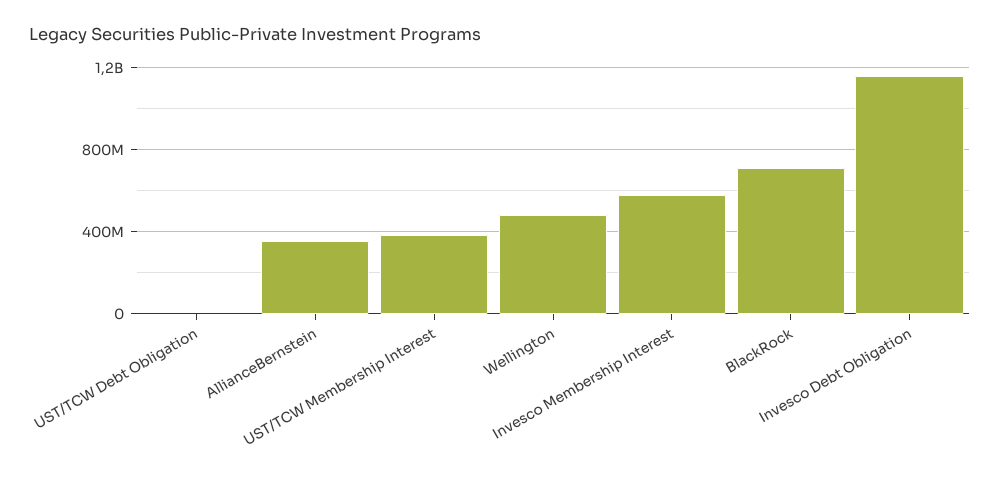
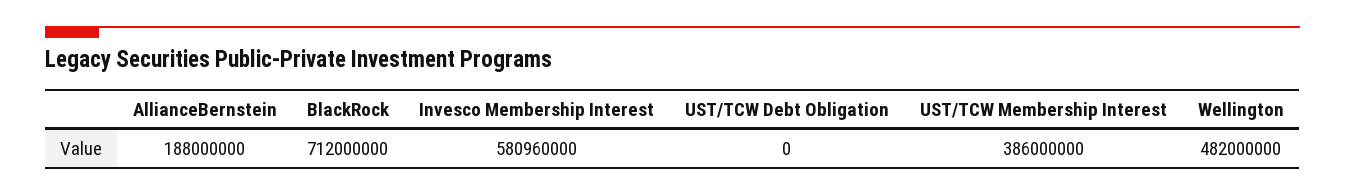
AllianceBernstein: 350000000 -> 188000000
Invesco Debt Obligation: 1150000000 -> none

